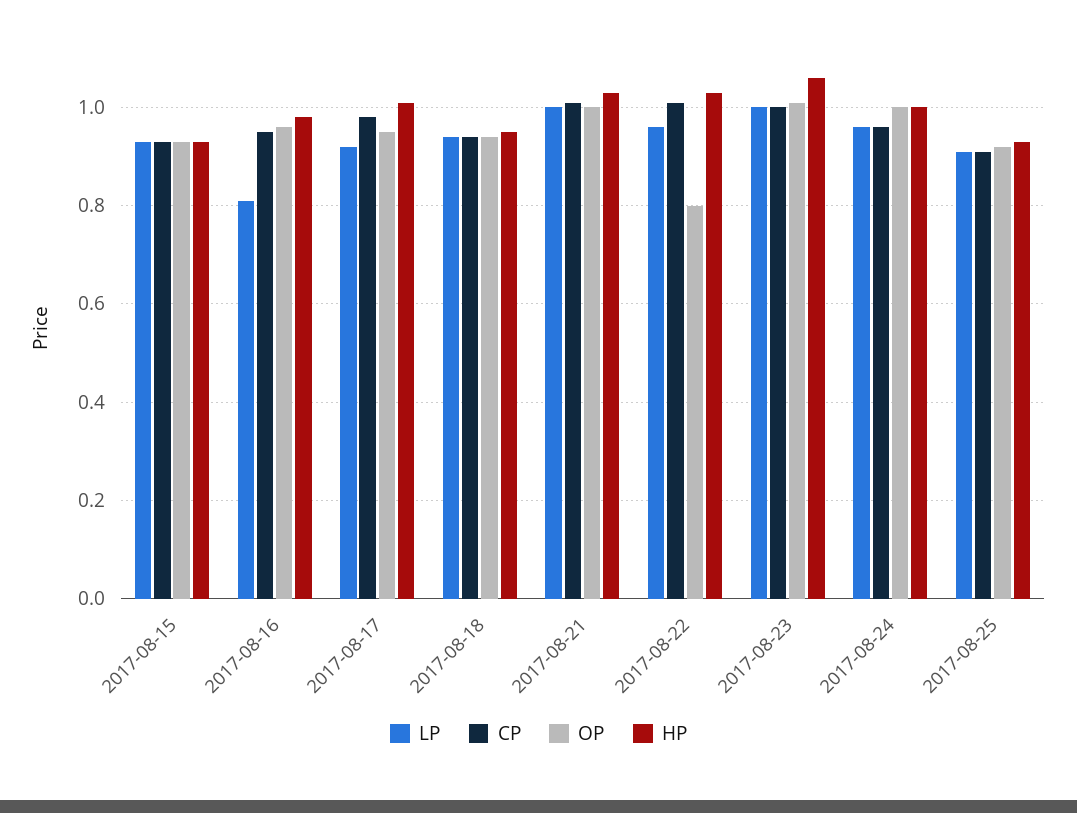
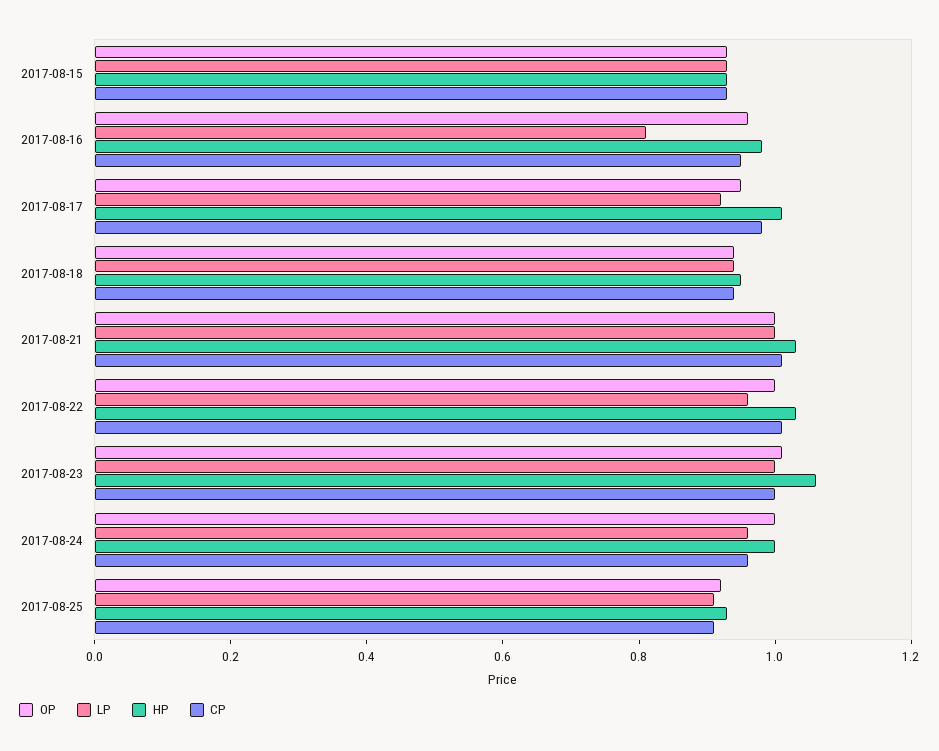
OP, 2017-08-22: 0.8 -> 1

